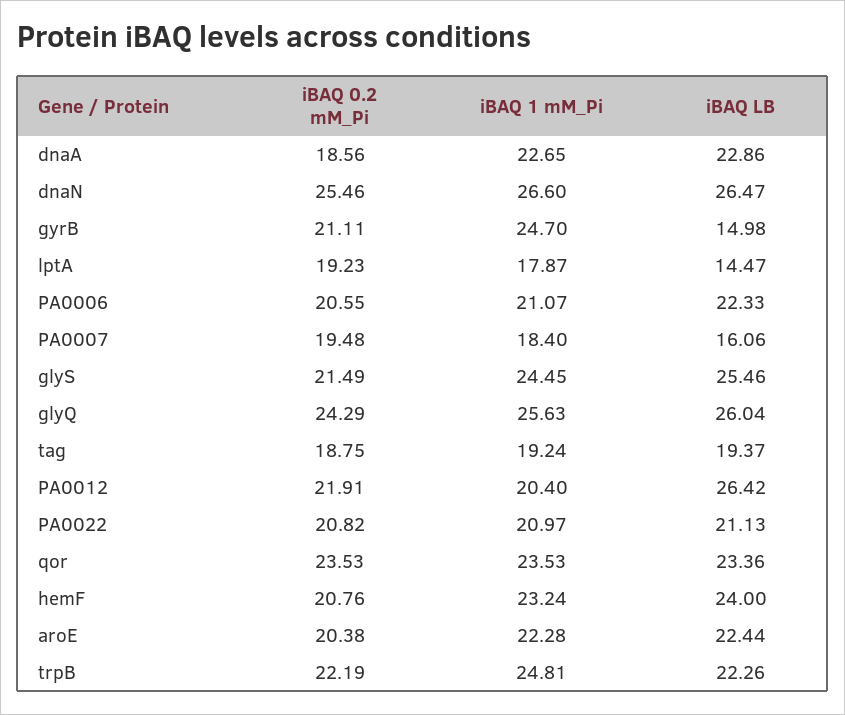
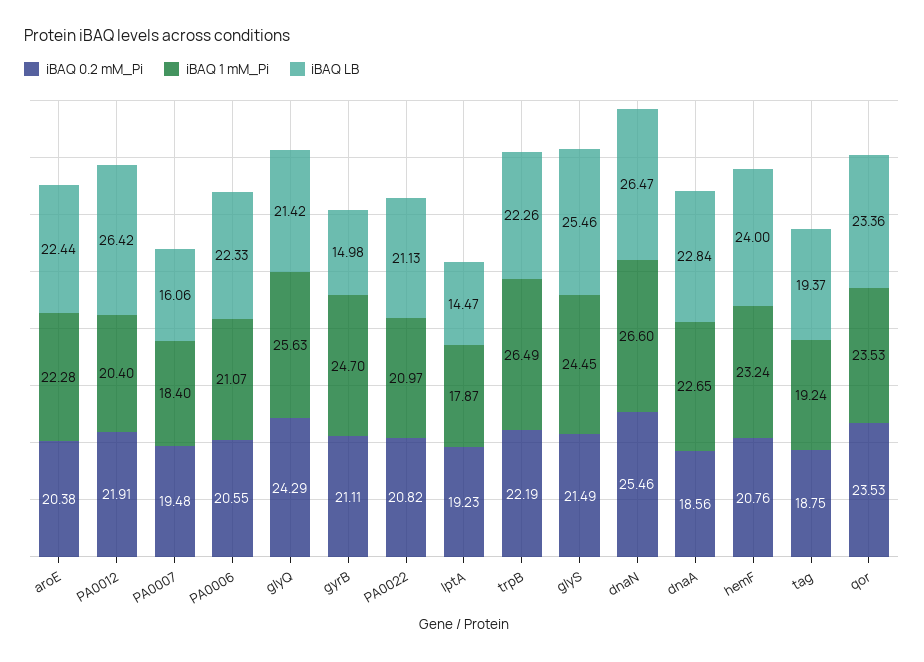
iBAQ LB, dnaA: 22.86 -> 22.84
iBAQ LB, glyQ: 26.04 -> 21.42
iBAQ 1 mM_Pi, trpB: 24.81 -> 26.49

